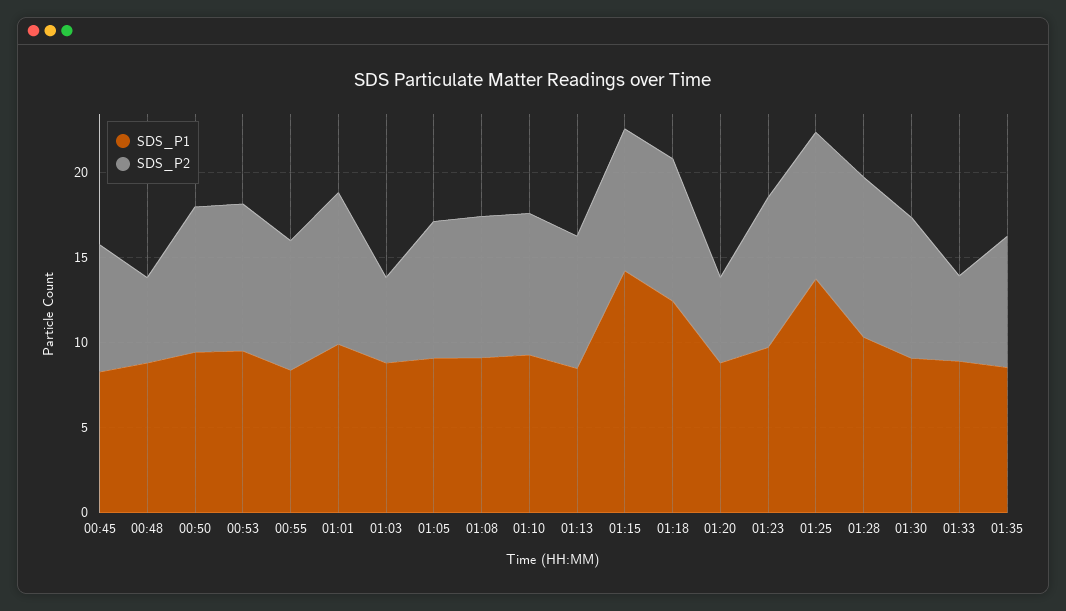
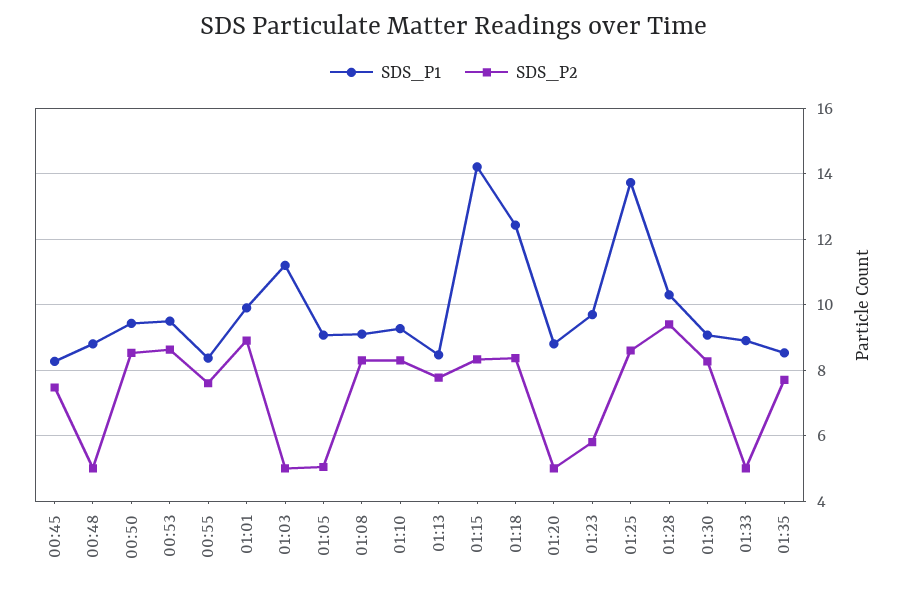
SDS_P1, 01:03: 9 -> 11.2
SDS_P2, 01:05: 8 -> 5
SDS_P2, 01:23: 9 -> 5.8

